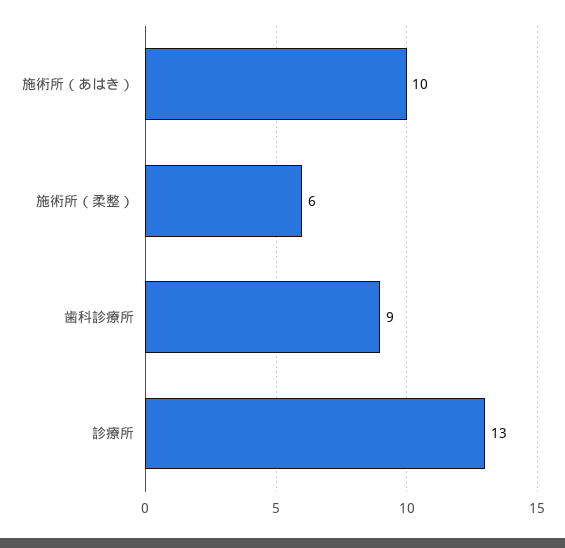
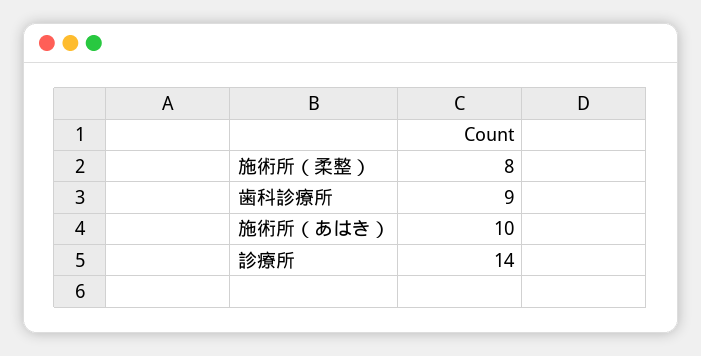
施術所（柔整）: 6 -> 8
診療所: 13 -> 14

